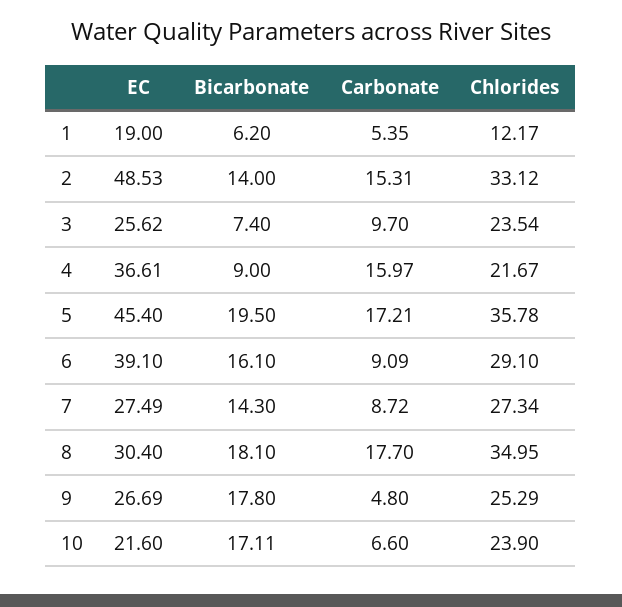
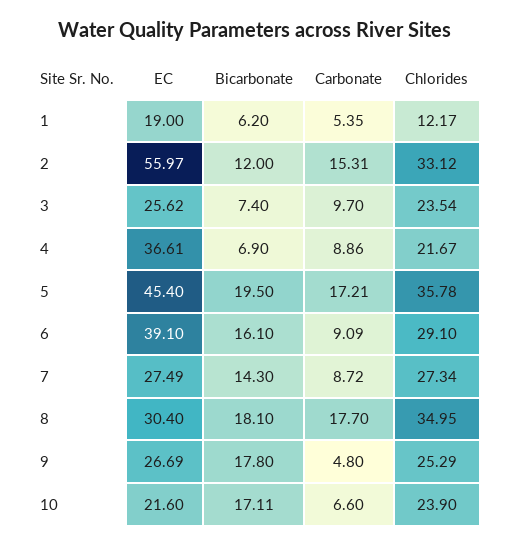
EC, 2: 48.53 -> 55.97
Bicarbonate, 2: 14 -> 12
Bicarbonate, 4: 9 -> 6.9
Carbonate, 4: 15.97 -> 8.86

